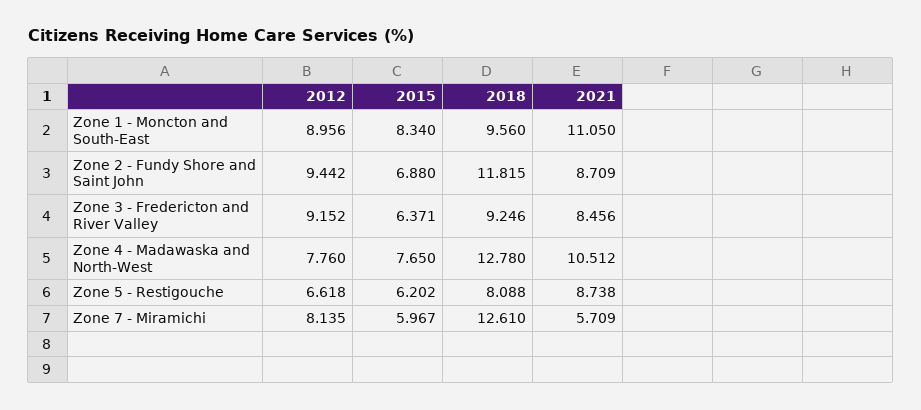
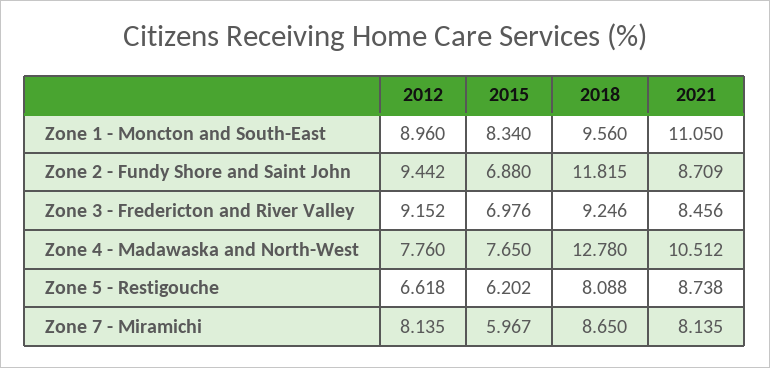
2012, Zone 1 - Moncton and South-East: 8.956 -> 8.96
2015, Zone 3 - Fredericton and River Valley: 6.371 -> 6.976
2018, Zone 7 - Miramichi: 12.61 -> 8.65
2021, Zone 7 - Miramichi: 5.709 -> 8.135

